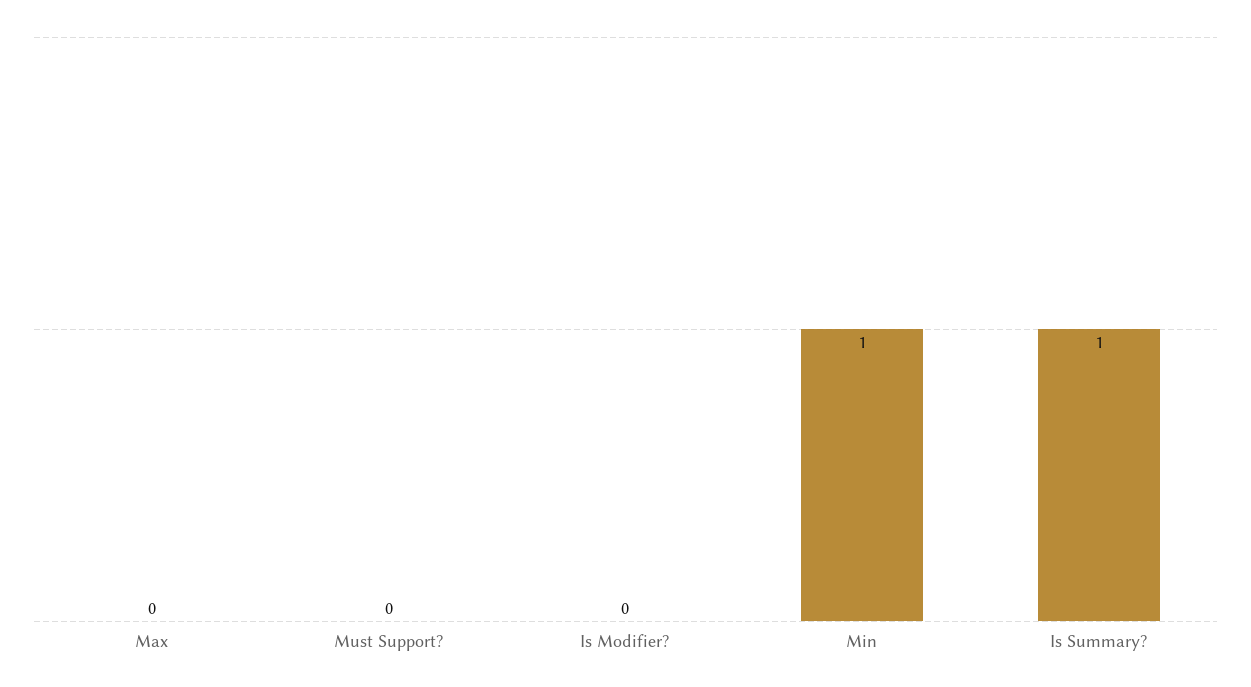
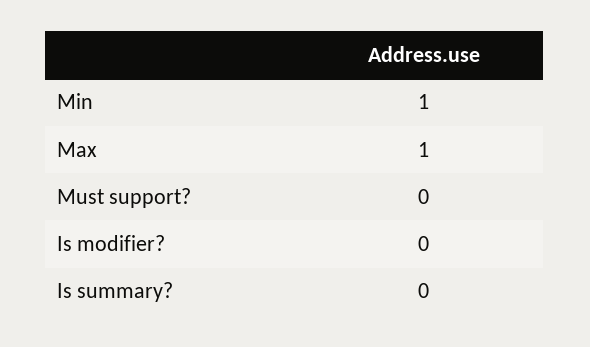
Max: 0 -> 1
Is Summary?: 1 -> 0

